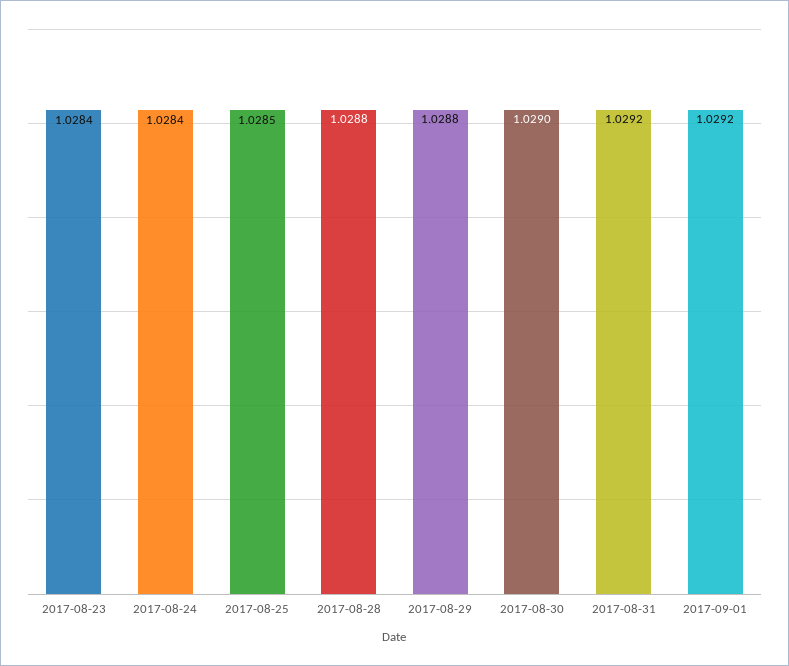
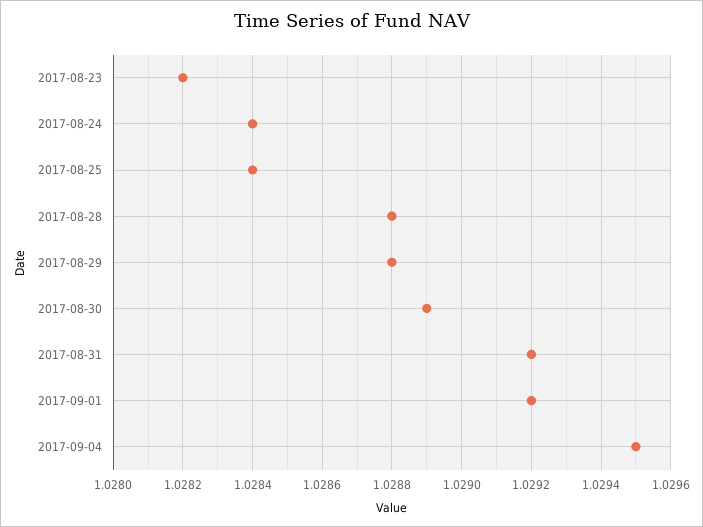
2017-08-23: 1.0284 -> 1.0282
2017-08-25: 1.0285 -> 1.0284
2017-08-30: 1.029 -> 1.0289
2017-09-04: none -> 1.0295

